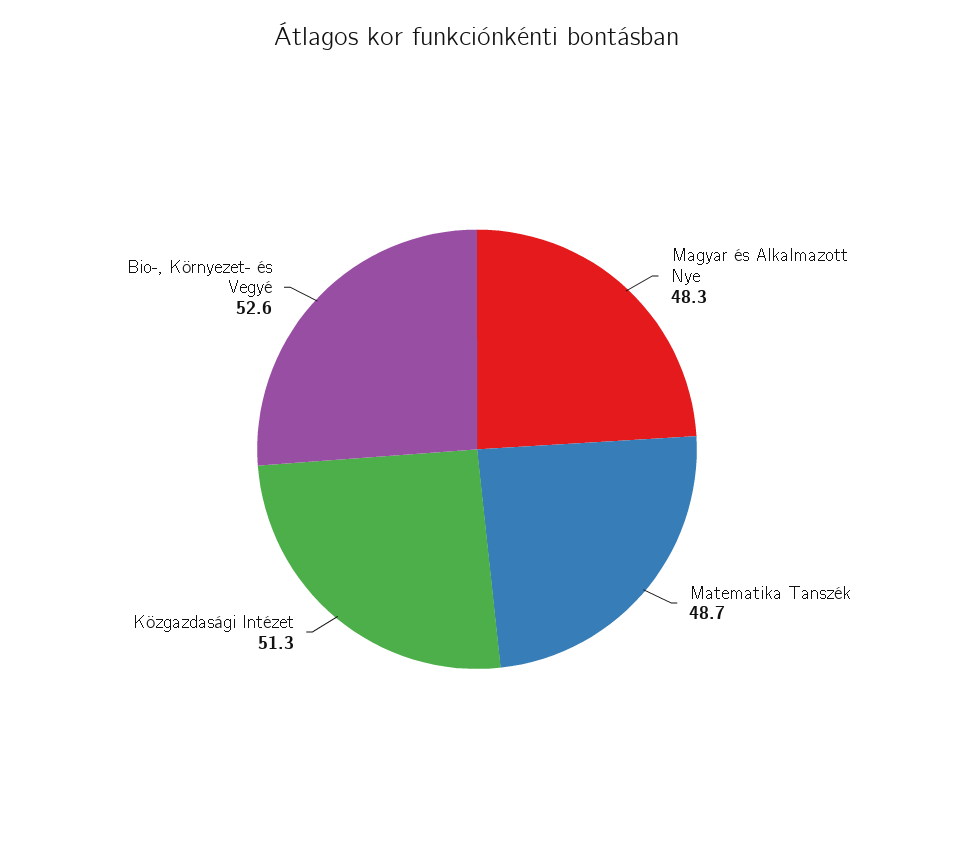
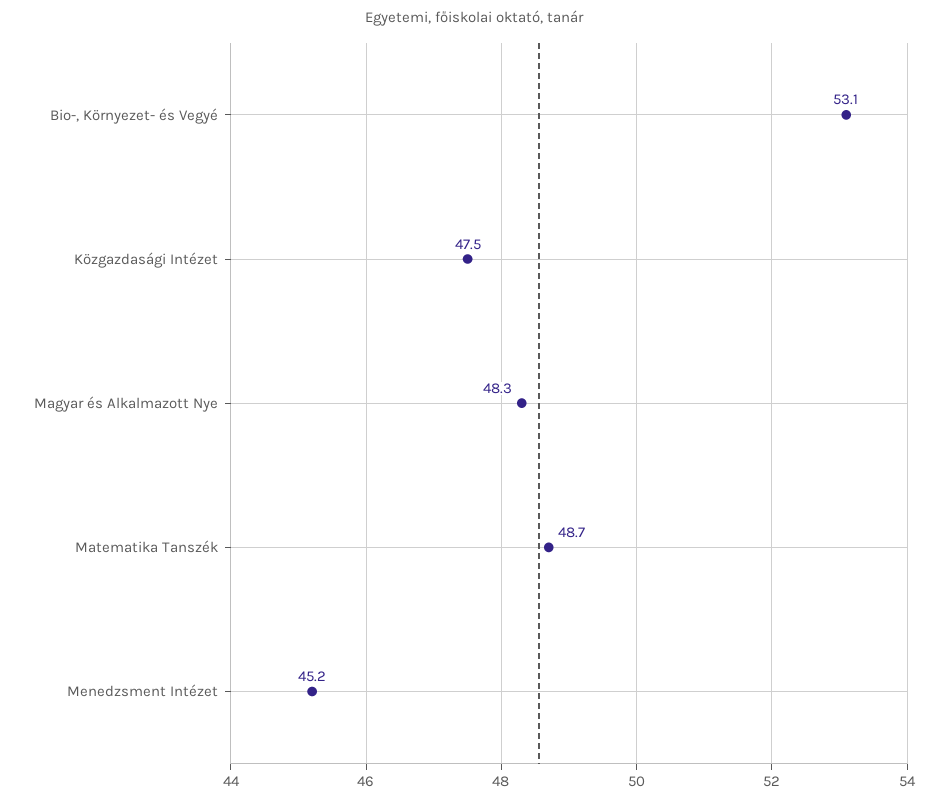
Közgazdasági Intézet: 51.3 -> 47.5
Bio-, Környezet- és Vegyé: 52.6 -> 53.1
Menedzsment Intézet: none -> 45.2

